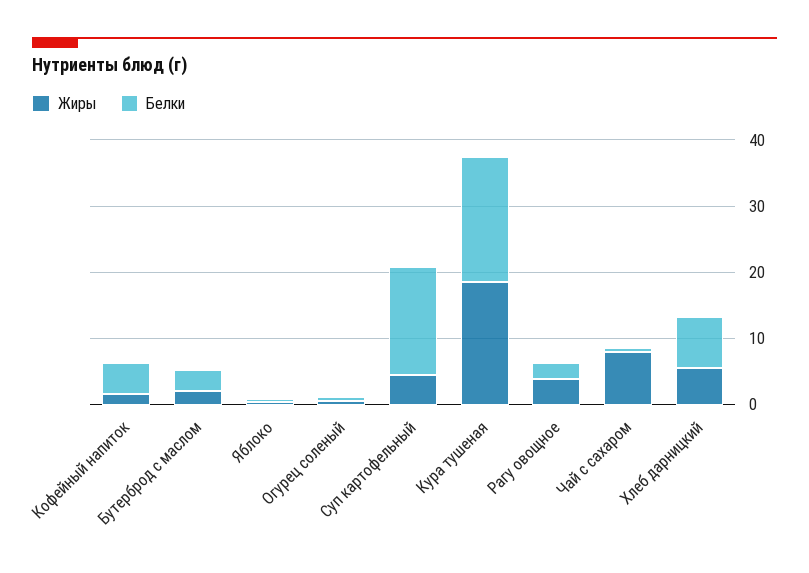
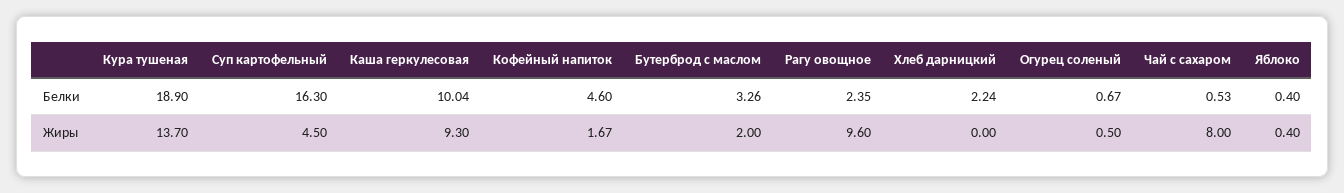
Жиры, Кура тушеная: 18 -> 13.7
Жиры, Рагу овощное: 4 -> 9.6
Жиры, Хлеб дарницкий: 6 -> 0
Белки, Хлеб дарницкий: 8 -> 2.24
Белки, Каша геркулесовая: none -> 10.04
Жиры, Каша геркулесовая: none -> 9.3

